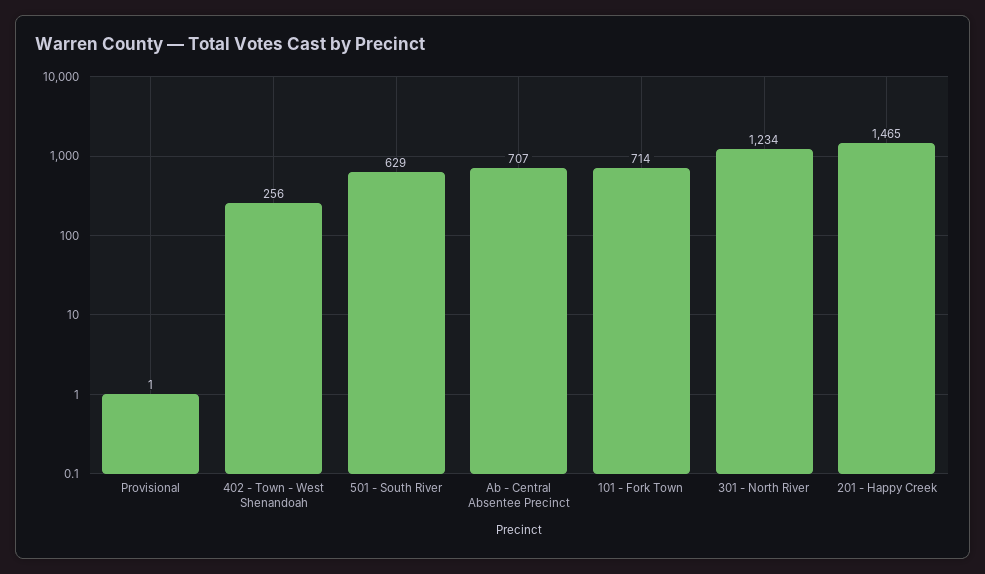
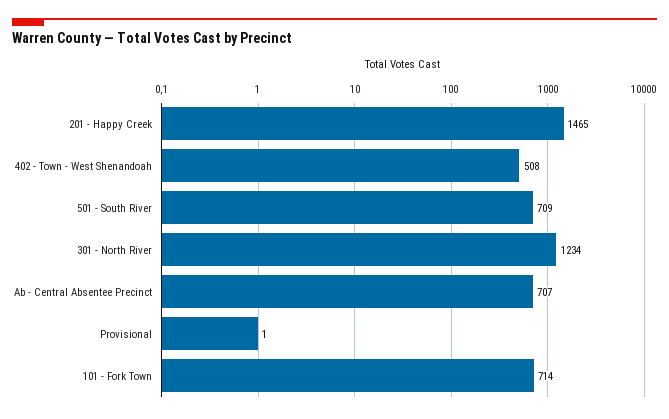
402 - Town - West Shenandoah: 256 -> 508
501 - South River: 629 -> 709

